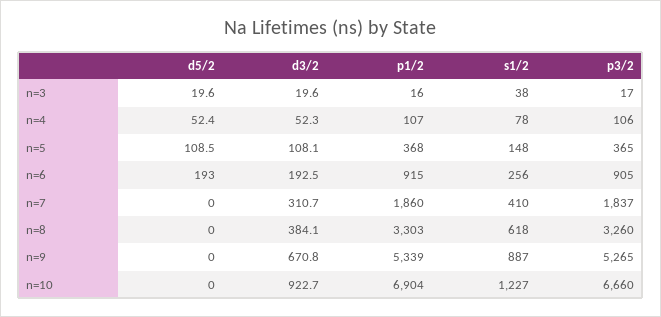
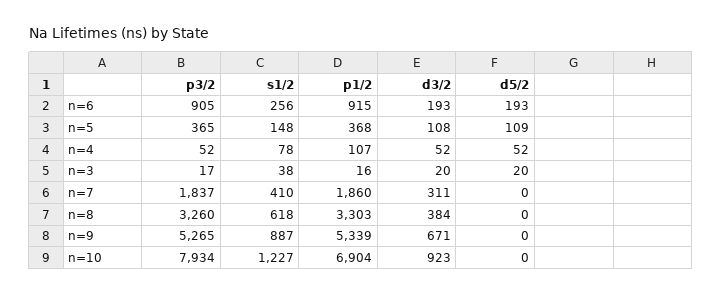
p3/2, n=4: 106 -> 52
p3/2, n=10: 6660 -> 7934

